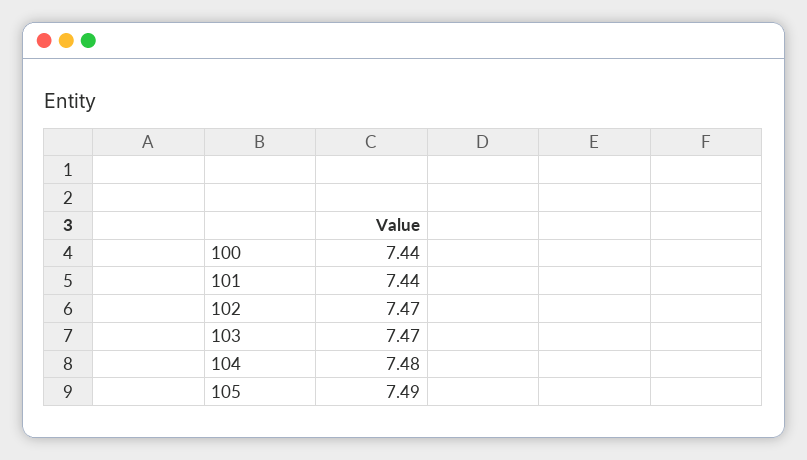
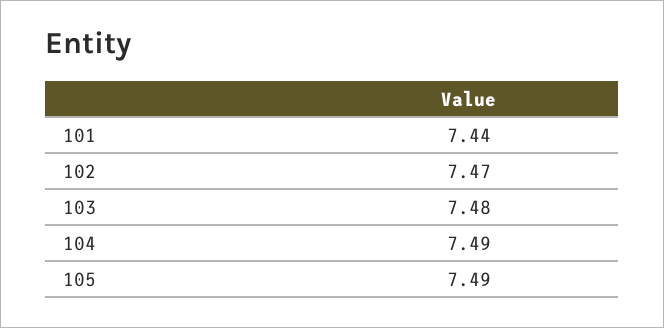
100: 7.44 -> none
103: 7.47 -> 7.48
104: 7.48 -> 7.49

